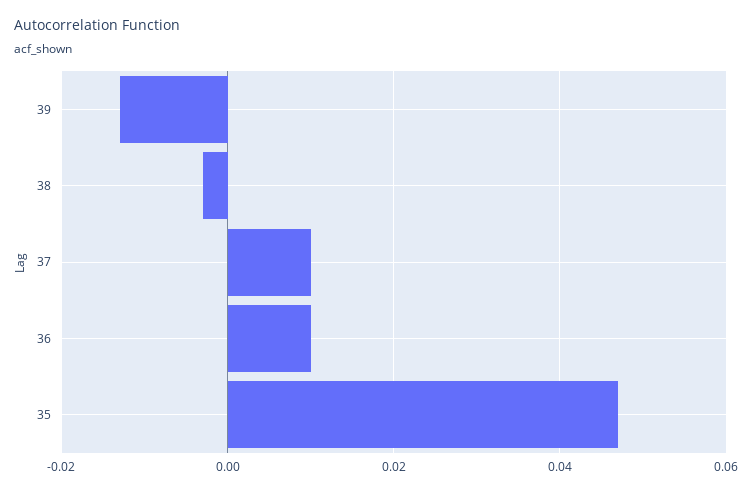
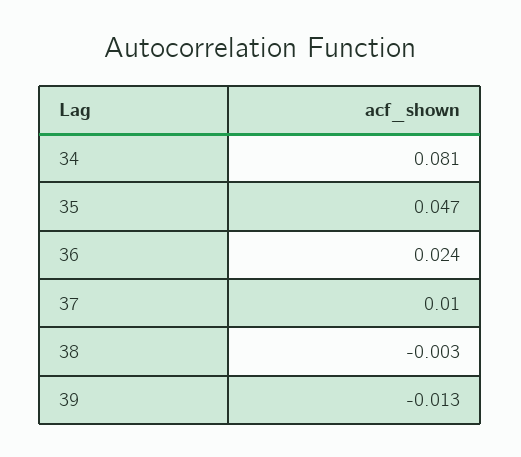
36: 0.01 -> 0.024
34: none -> 0.081

